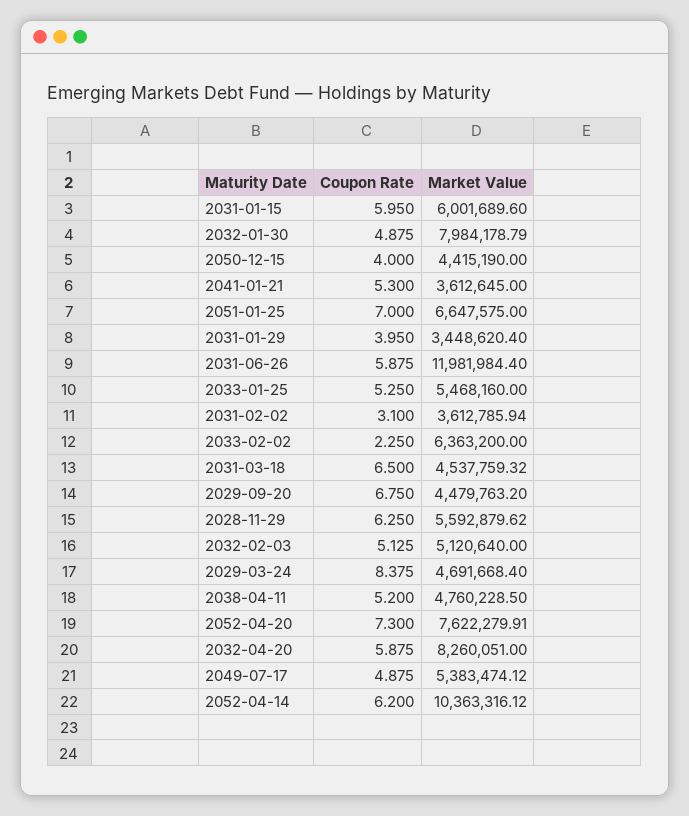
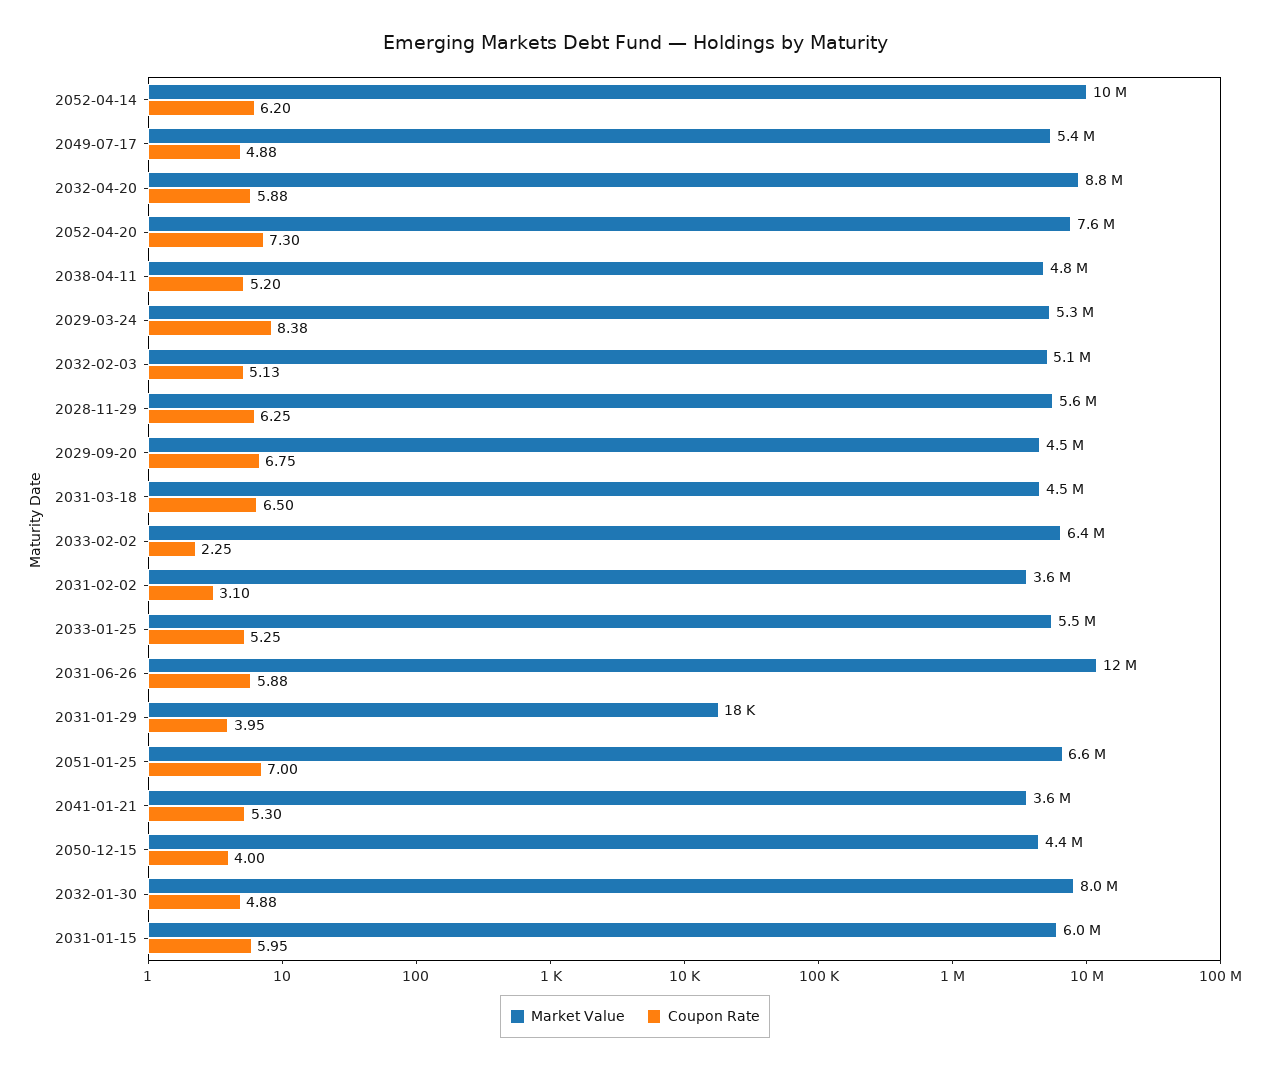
Market Value, 2031-01-29: 3448620.4 -> 18000
Market Value, 2029-03-24: 4691668.4 -> 5300000
Market Value, 2032-04-20: 8260051 -> 8800000

